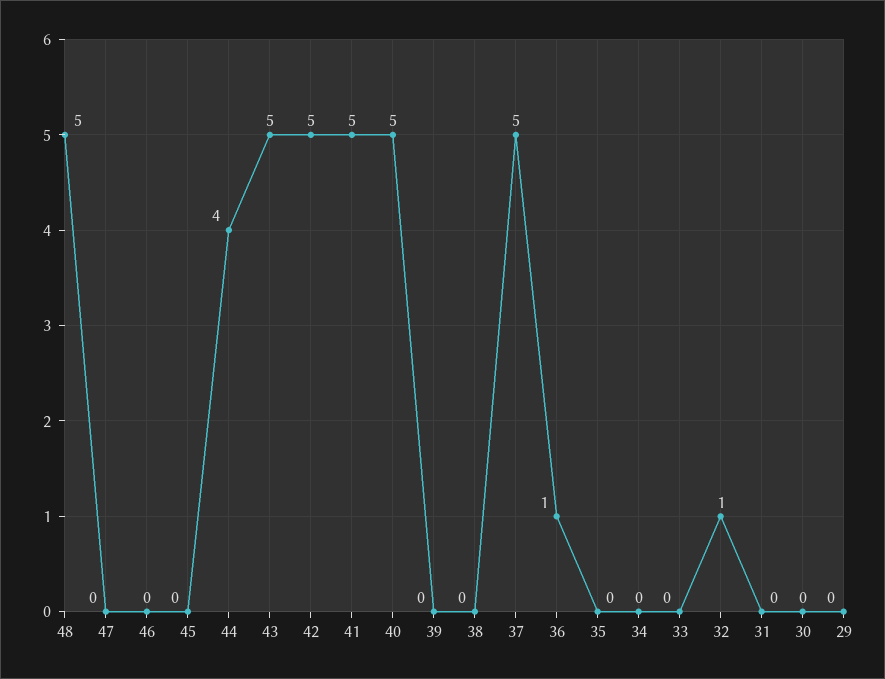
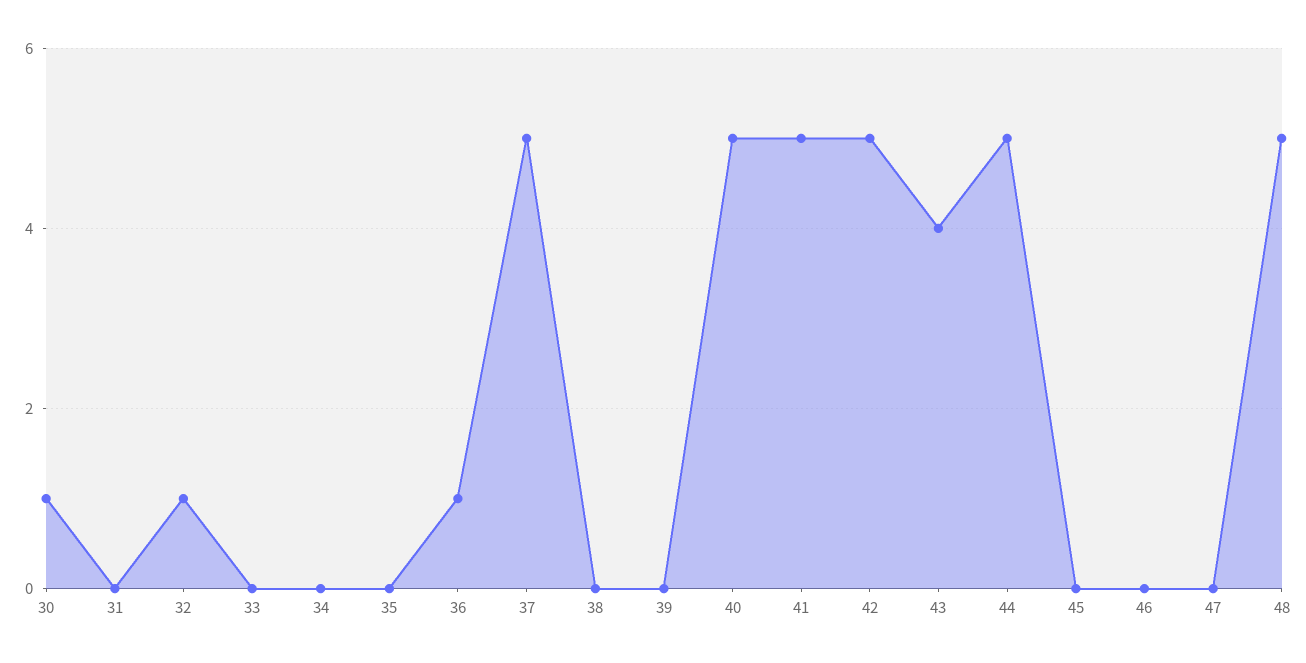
44: 4 -> 5
43: 5 -> 4
30: 0 -> 1
29: 0 -> none

